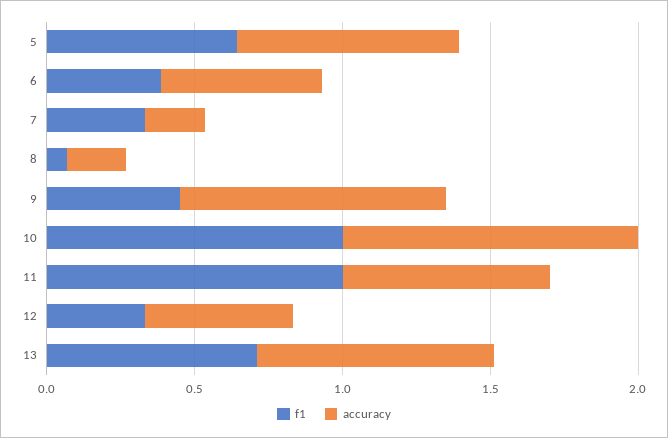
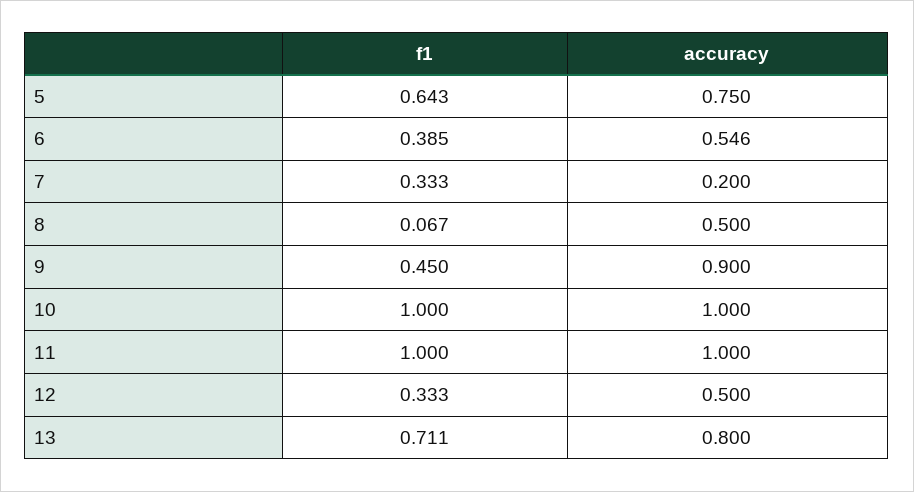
accuracy, 8: 0.2 -> 0.5
accuracy, 11: 0.7 -> 1

